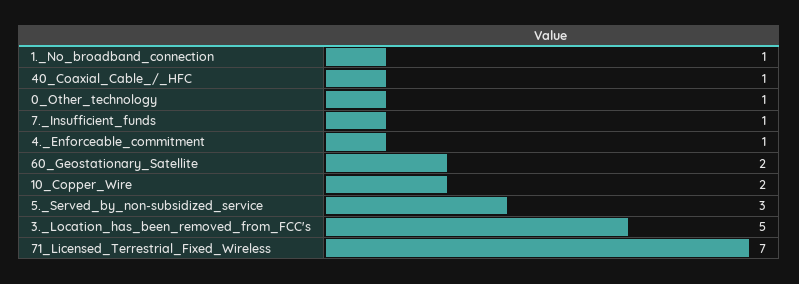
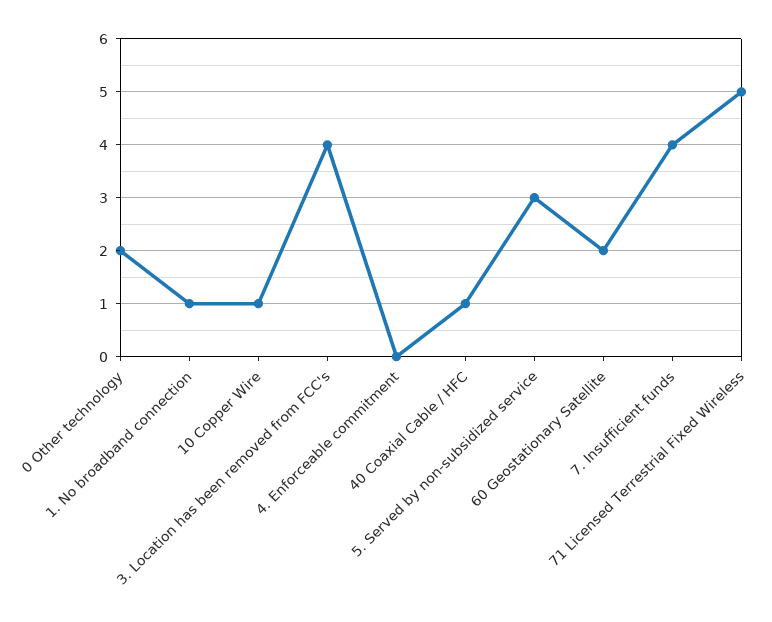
0_Other_technology: 1 -> 2
7._Insufficient_funds: 1 -> 4
4._Enforceable_commitment: 1 -> 0
10_Copper_Wire: 2 -> 1
3._Location_has_been_removed_from_FCC's: 5 -> 4
71_Licensed_Terrestrial_Fixed_Wireless: 7 -> 5

